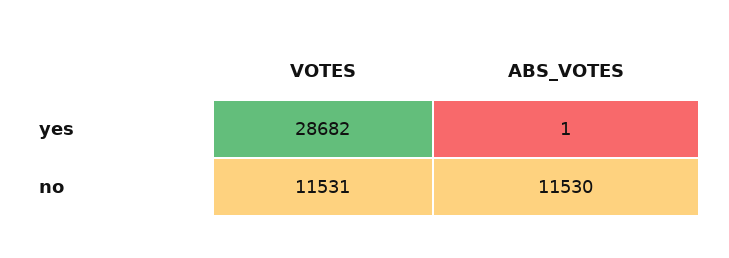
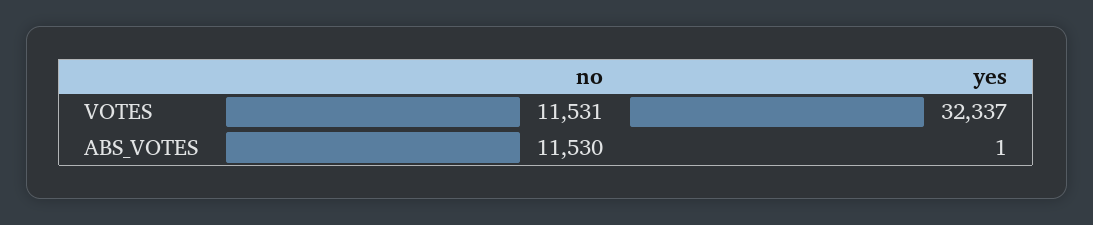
VOTES, yes: 28682 -> 32337

